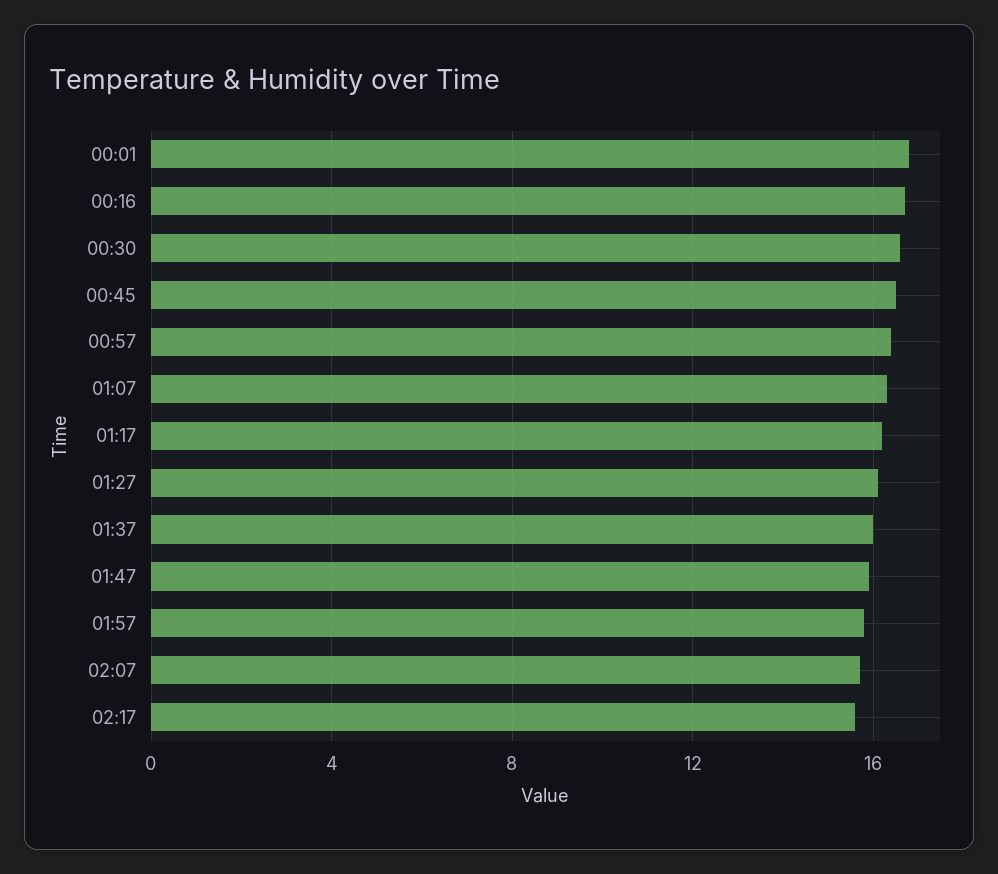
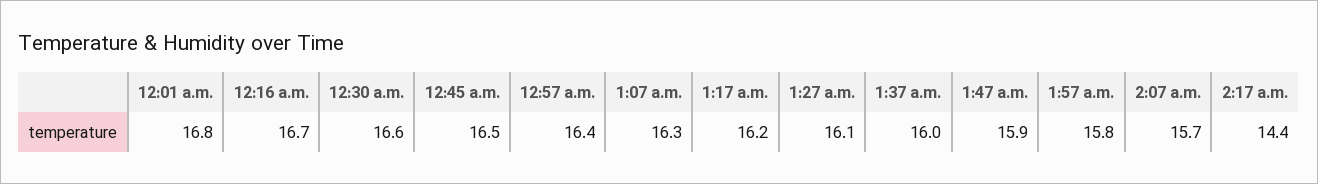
02:17: 15.5 -> 14.4

